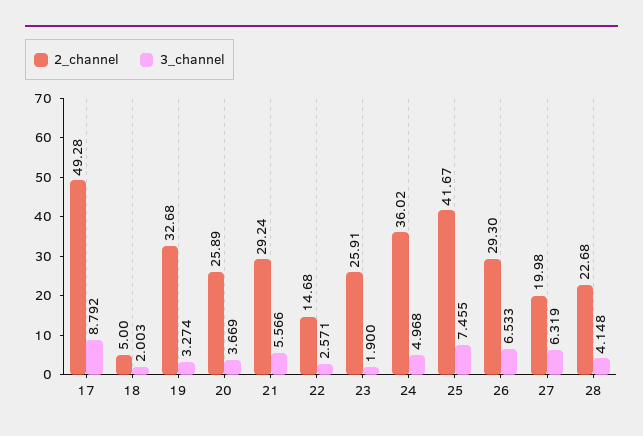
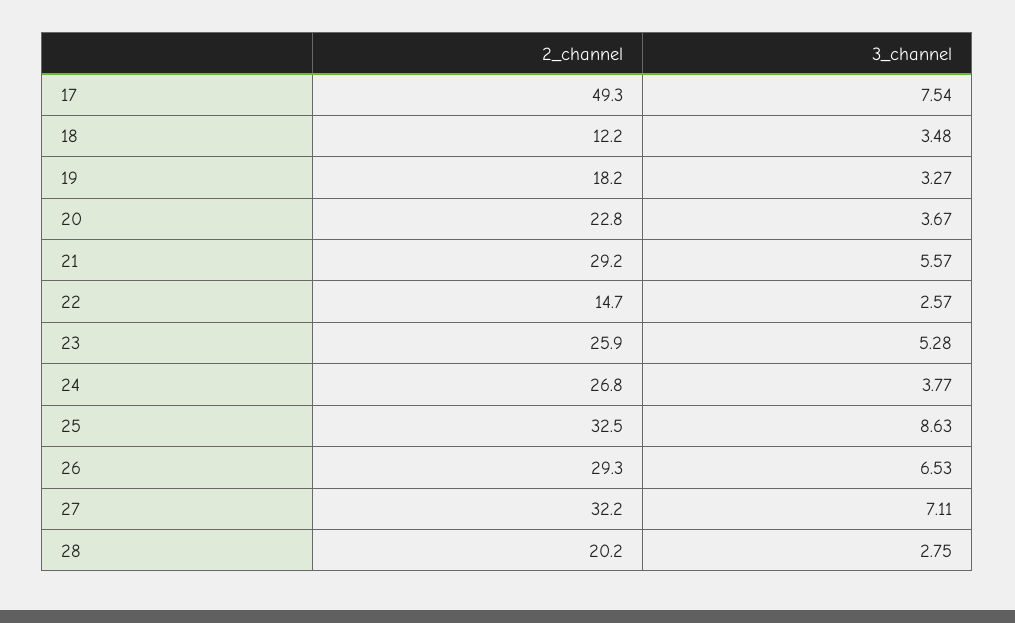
3_channel, 17: 8.792 -> 7.54
2_channel, 18: 5 -> 12.2
3_channel, 18: 2.003 -> 3.48
2_channel, 19: 32.68 -> 18.2
2_channel, 20: 25.89 -> 22.8
3_channel, 23: 1.9 -> 5.28
2_channel, 24: 36.02 -> 26.8
3_channel, 24: 4.968 -> 3.77
2_channel, 25: 41.67 -> 32.5
3_channel, 25: 7.455 -> 8.63
2_channel, 27: 19.98 -> 32.2
3_channel, 27: 6.319 -> 7.11
2_channel, 28: 22.68 -> 20.2
3_channel, 28: 4.148 -> 2.75

